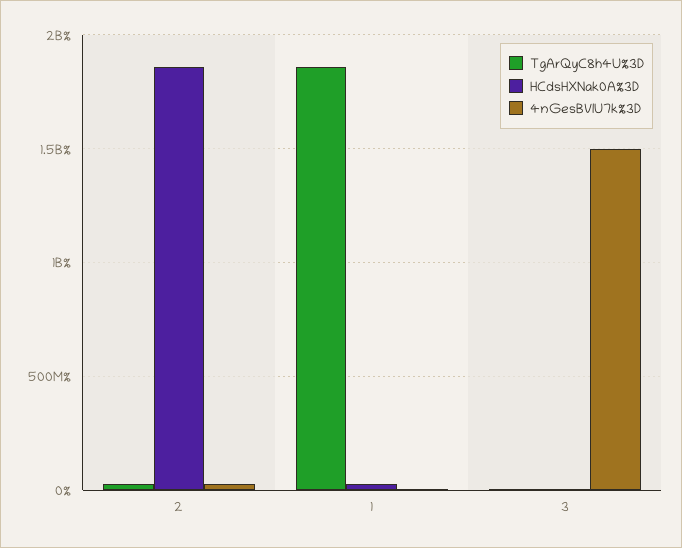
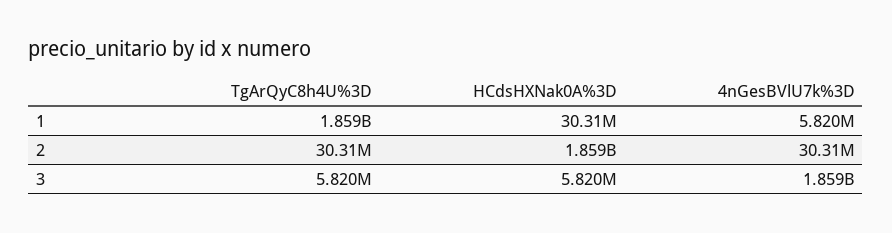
4nGesBVlU7k%3D, 3: 1500000000 -> 1859000000

